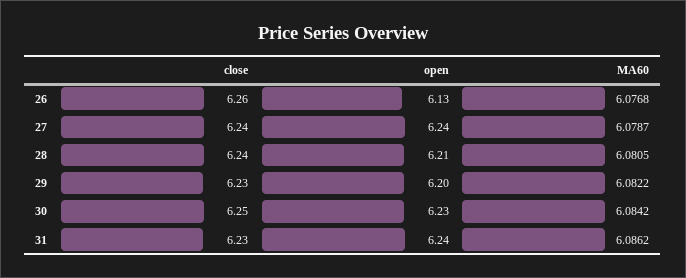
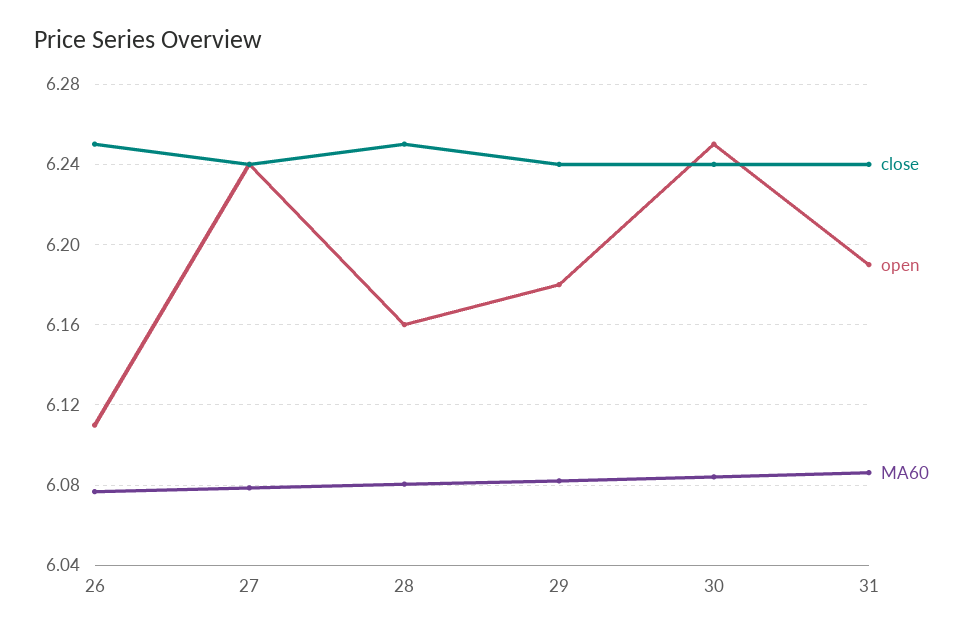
close, 26: 6.26 -> 6.25
open, 26: 6.13 -> 6.11
close, 28: 6.24 -> 6.25
open, 28: 6.21 -> 6.16
close, 29: 6.23 -> 6.24
open, 29: 6.2 -> 6.18
close, 30: 6.25 -> 6.24
open, 30: 6.23 -> 6.25
close, 31: 6.23 -> 6.24
open, 31: 6.24 -> 6.19

